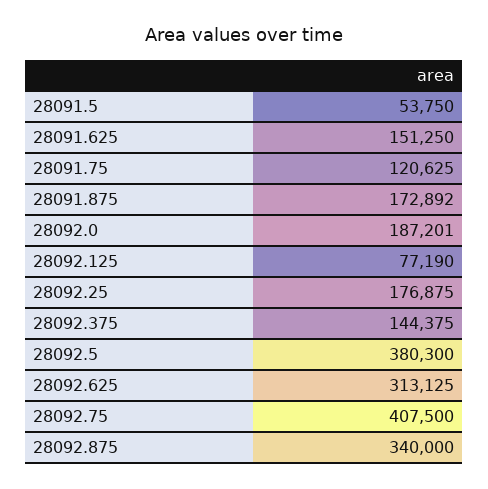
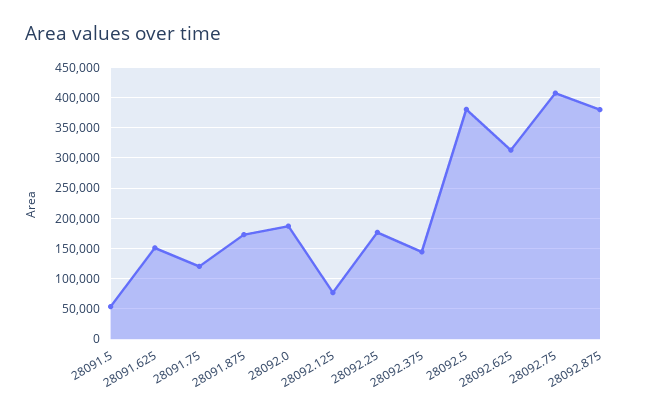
28092.875: 340000 -> 380000

